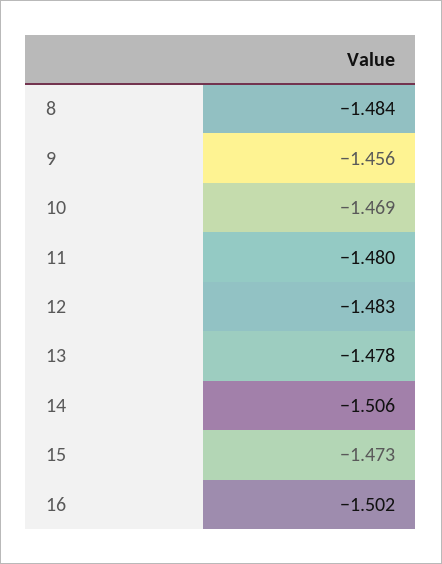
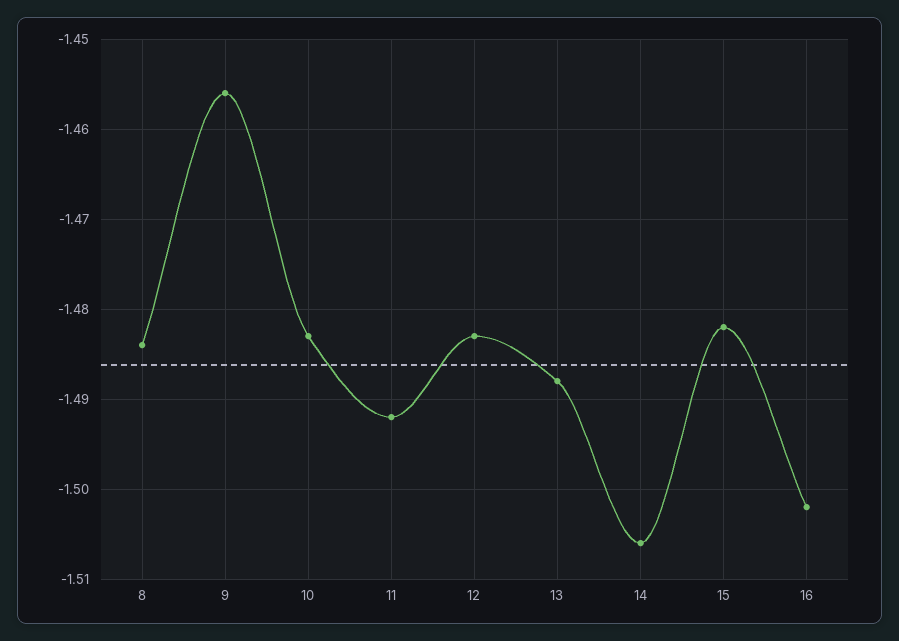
10: -1.469 -> -1.483
11: -1.48 -> -1.492
13: -1.478 -> -1.488
15: -1.473 -> -1.482

